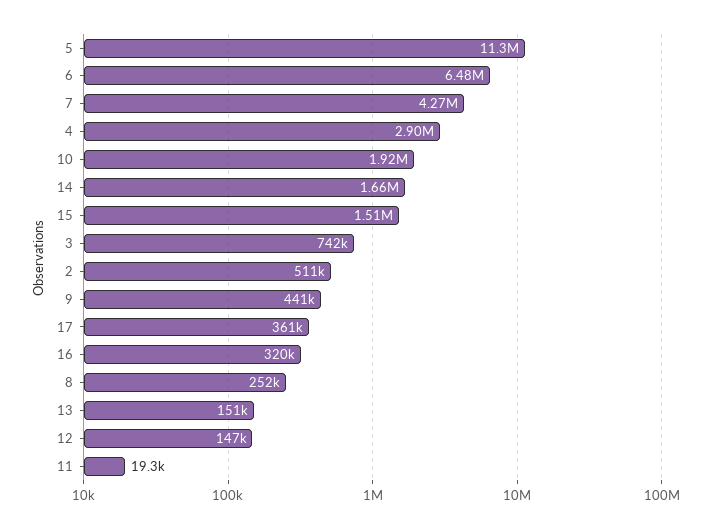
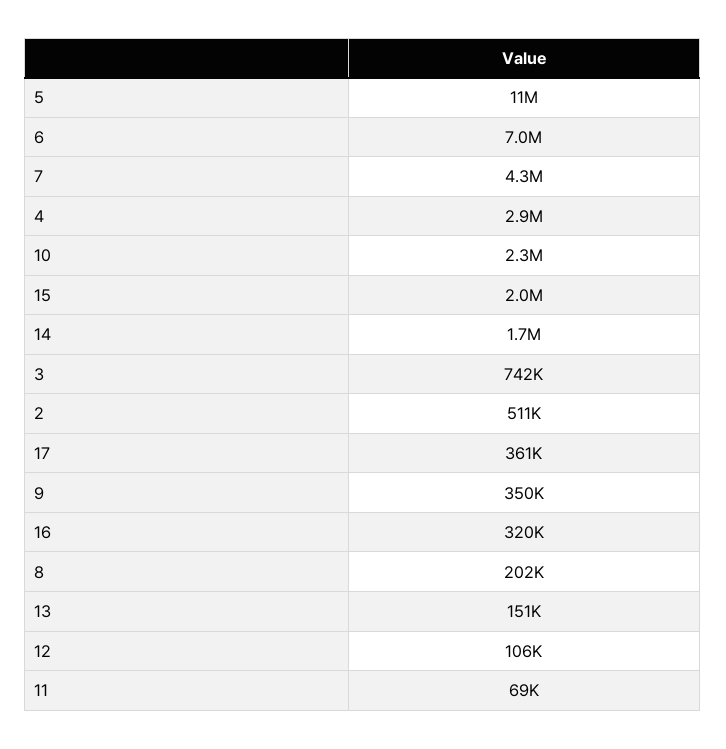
6: 6480000 -> 7000000
10: 1920000 -> 2300000
15: 1510000 -> 2000000
9: 441000 -> 350000
8: 252000 -> 202000
12: 147000 -> 106000
11: 19300 -> 69000

